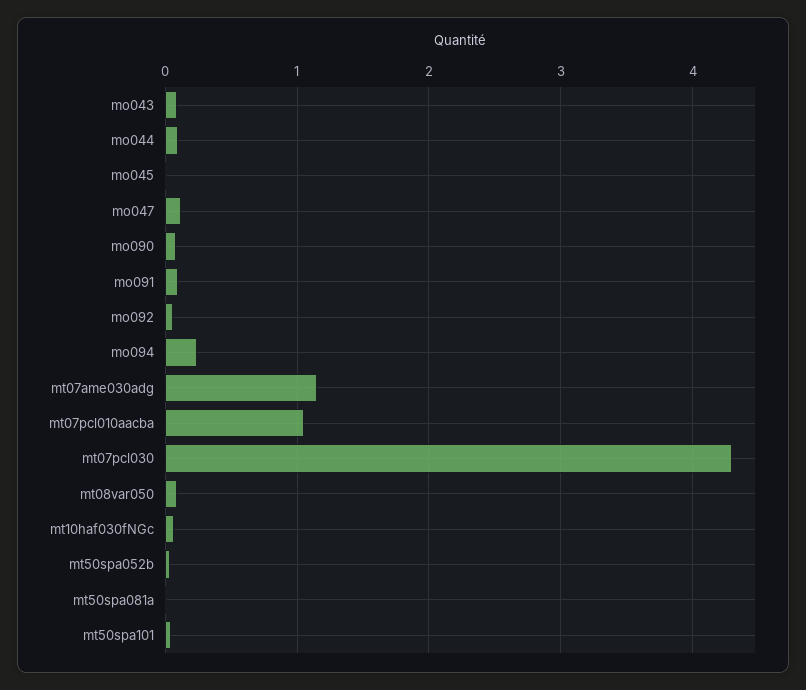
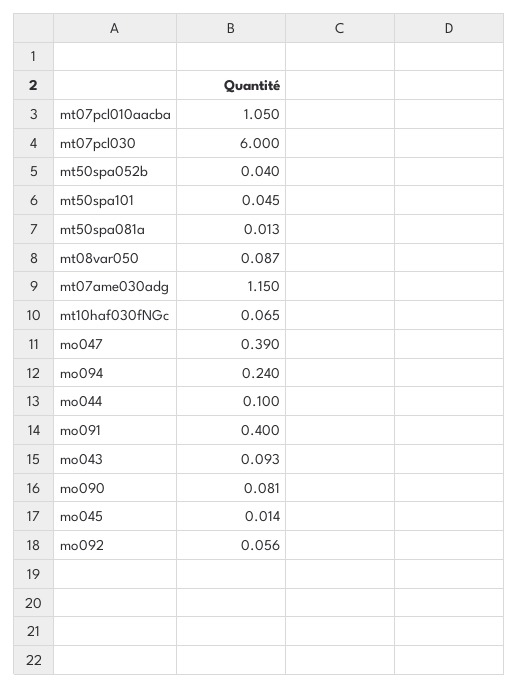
mo047: 0.1 -> 0.39
mo091: 0.1 -> 0.4
mt07pcl030: 4.3 -> 6

